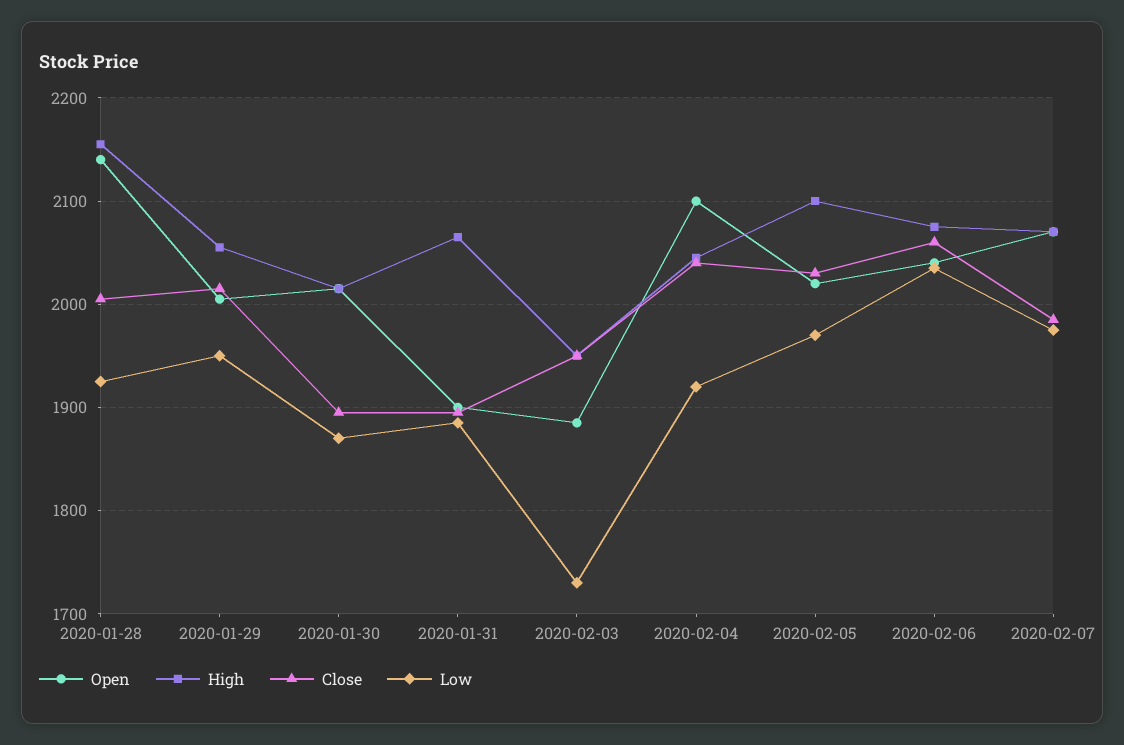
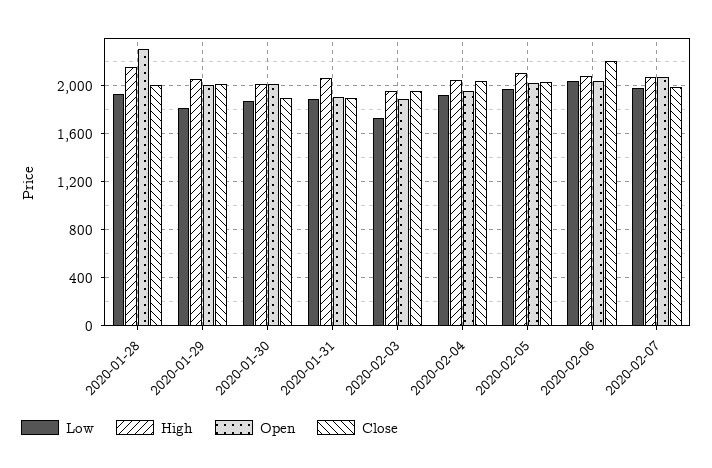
Open, 2020-01-28: 2140 -> 2300
Low, 2020-01-29: 1950 -> 1800
Open, 2020-02-04: 2100 -> 1950
Close, 2020-02-06: 2060 -> 2200

